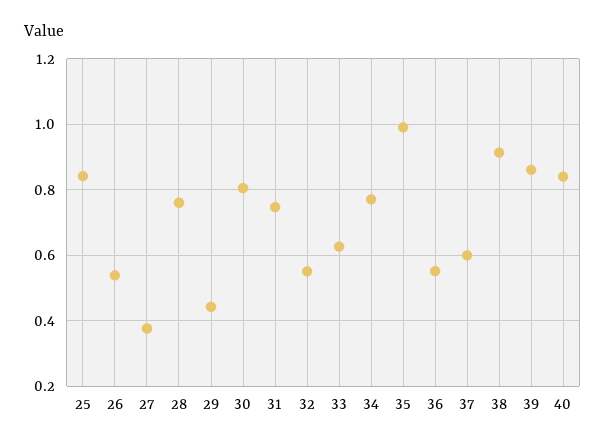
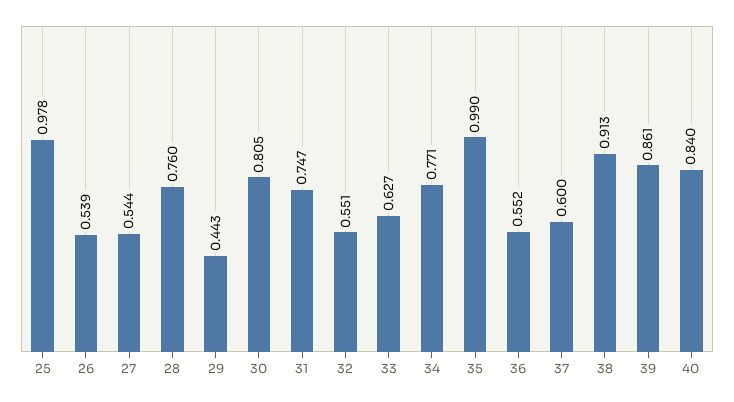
25: 0.84 -> 0.978
27: 0.38 -> 0.544

